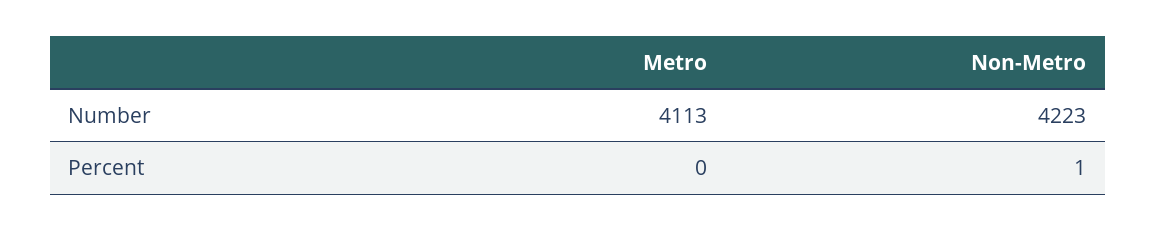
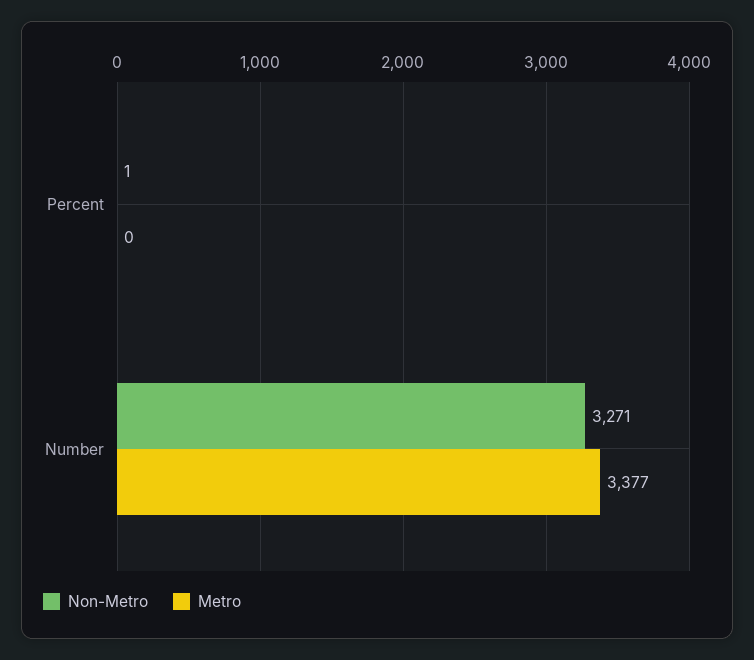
Metro, Number: 4113 -> 3377
Non-Metro, Number: 4223 -> 3271

